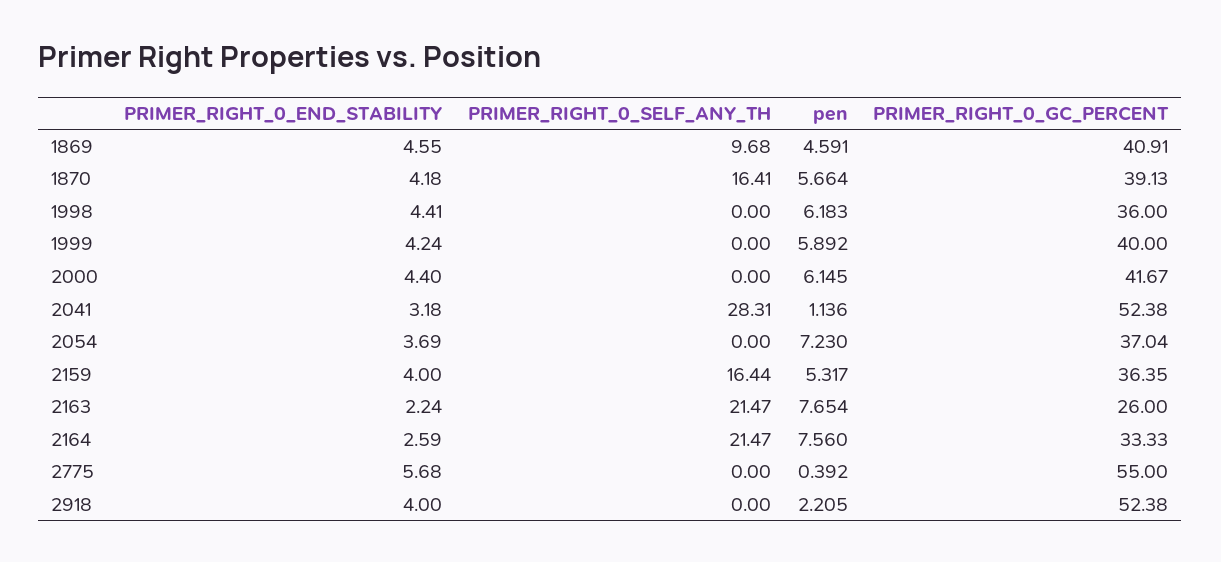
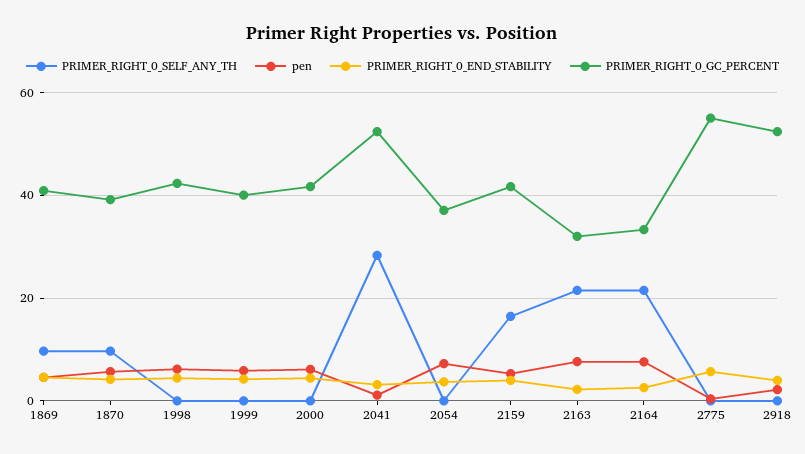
PRIMER_RIGHT_0_SELF_ANY_TH, 1870: 16.41 -> 10
PRIMER_RIGHT_0_GC_PERCENT, 1998: 36 -> 42
PRIMER_RIGHT_0_GC_PERCENT, 2159: 36.35 -> 42
PRIMER_RIGHT_0_GC_PERCENT, 2163: 26 -> 32

